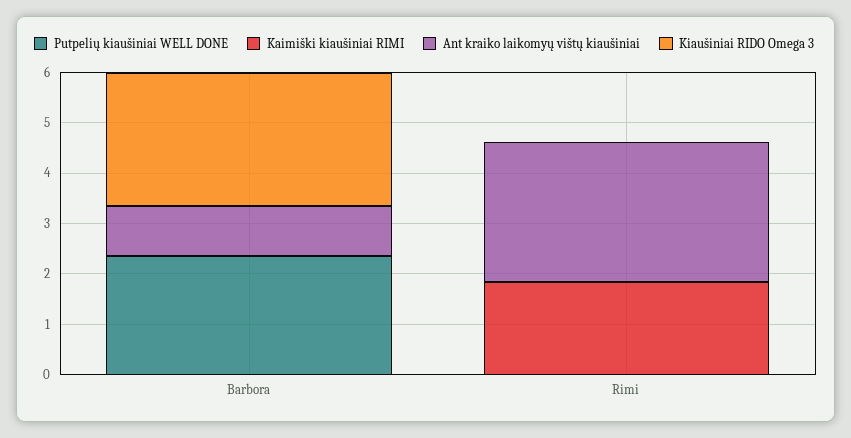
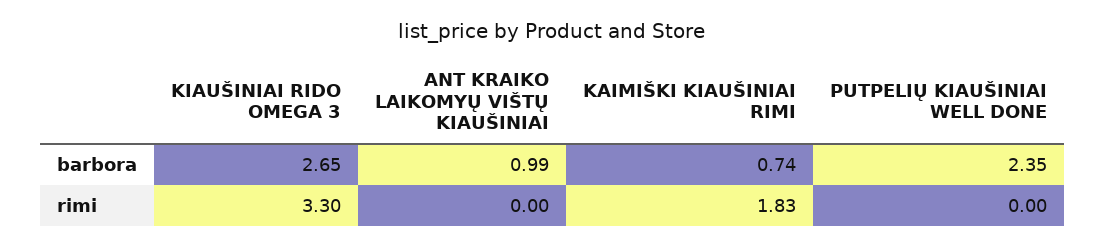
Kaimiški kiaušiniai RIMI, Barbora: 0 -> 0.74
Ant kraiko laikomyų vištų kiaušiniai, Rimi: 2.8 -> 0
Kiaušiniai RIDO Omega 3, Rimi: 0 -> 3.3

